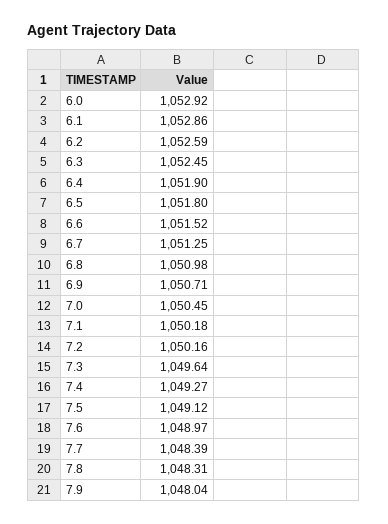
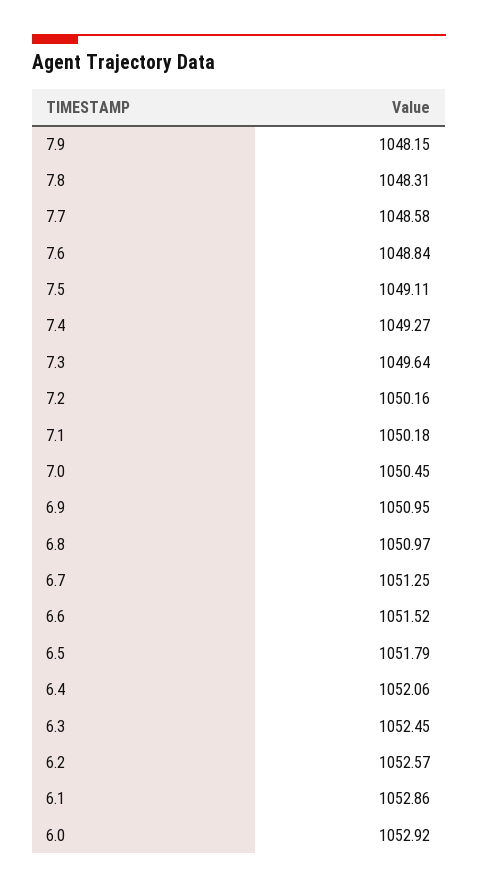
6.2: 1052.59 -> 1052.57
6.4: 1051.9 -> 1052.06
6.5: 1051.8 -> 1051.79
6.8: 1050.98 -> 1050.97
6.9: 1050.71 -> 1050.95
7.5: 1049.12 -> 1049.11
7.6: 1048.97 -> 1048.84
7.7: 1048.39 -> 1048.58
7.9: 1048.04 -> 1048.15

